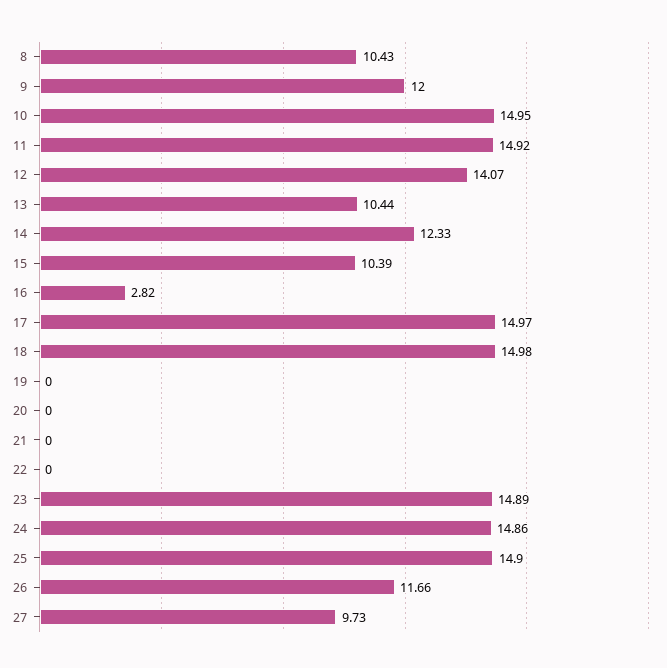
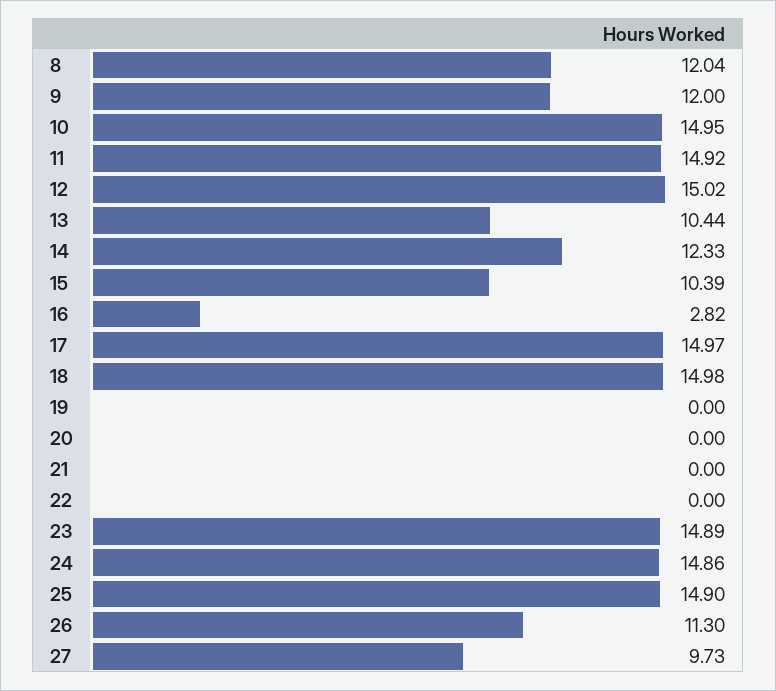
8: 10.43 -> 12.04
12: 14.07 -> 15.02
26: 11.66 -> 11.3

